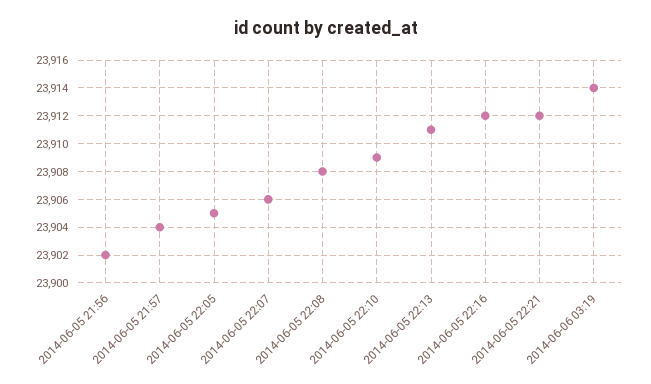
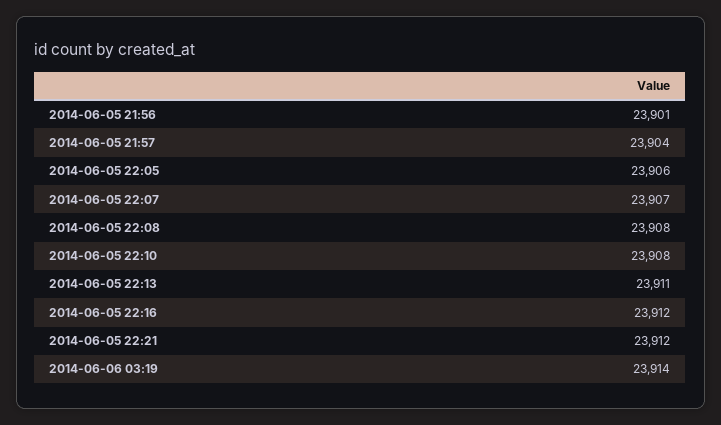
2014-06-05 21:56: 23902 -> 23901
2014-06-05 22:05: 23905 -> 23906
2014-06-05 22:07: 23906 -> 23907
2014-06-05 22:10: 23909 -> 23908

